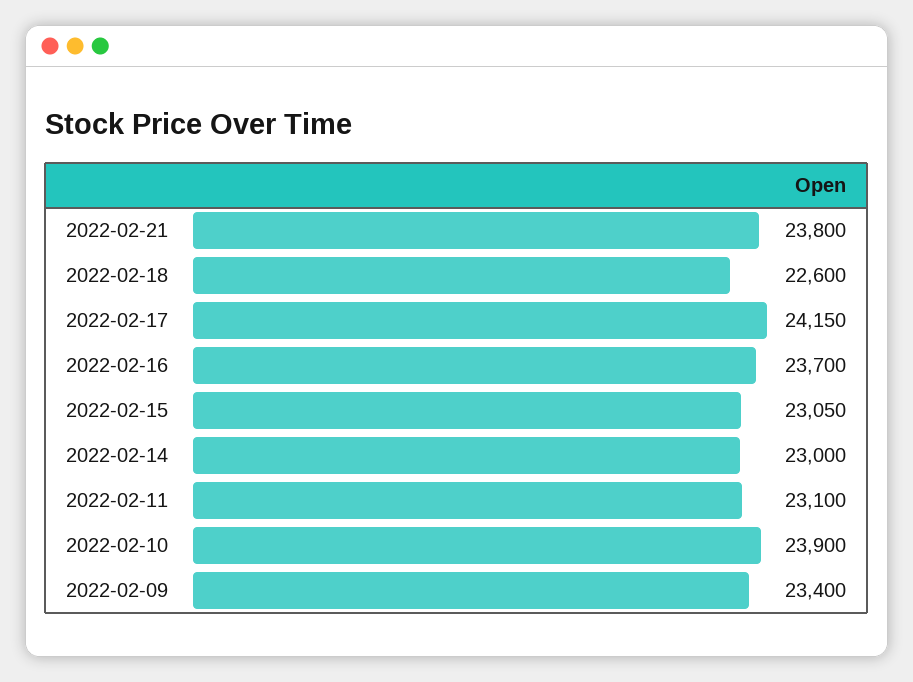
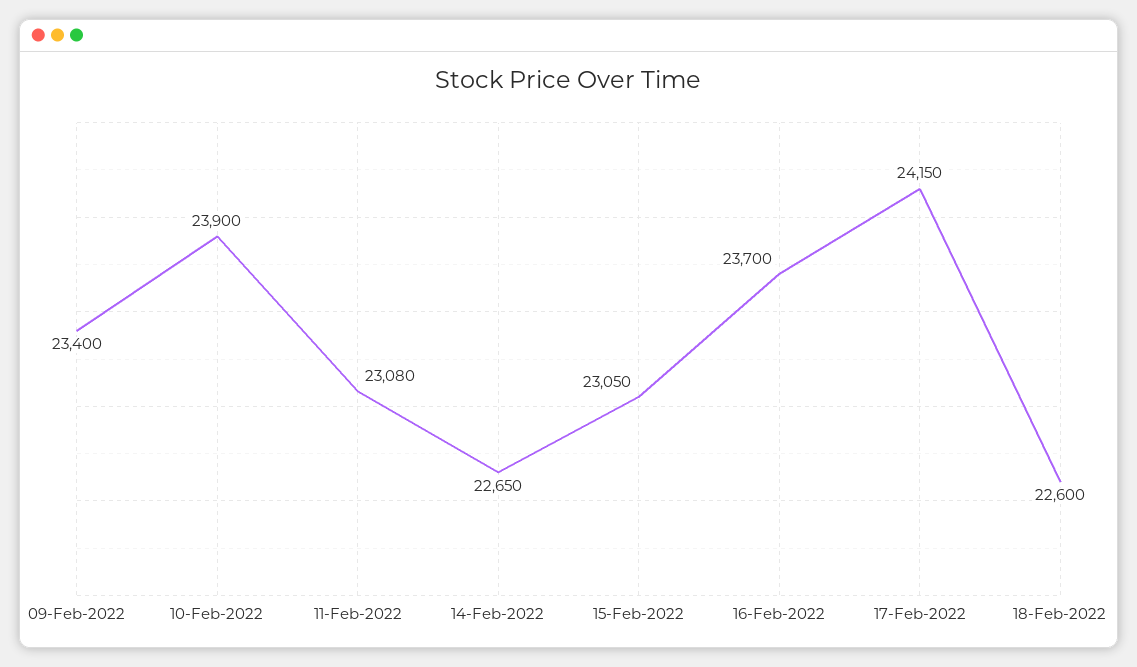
2022-02-21: 23800 -> none
2022-02-14: 23000 -> 22650
2022-02-11: 23100 -> 23080

